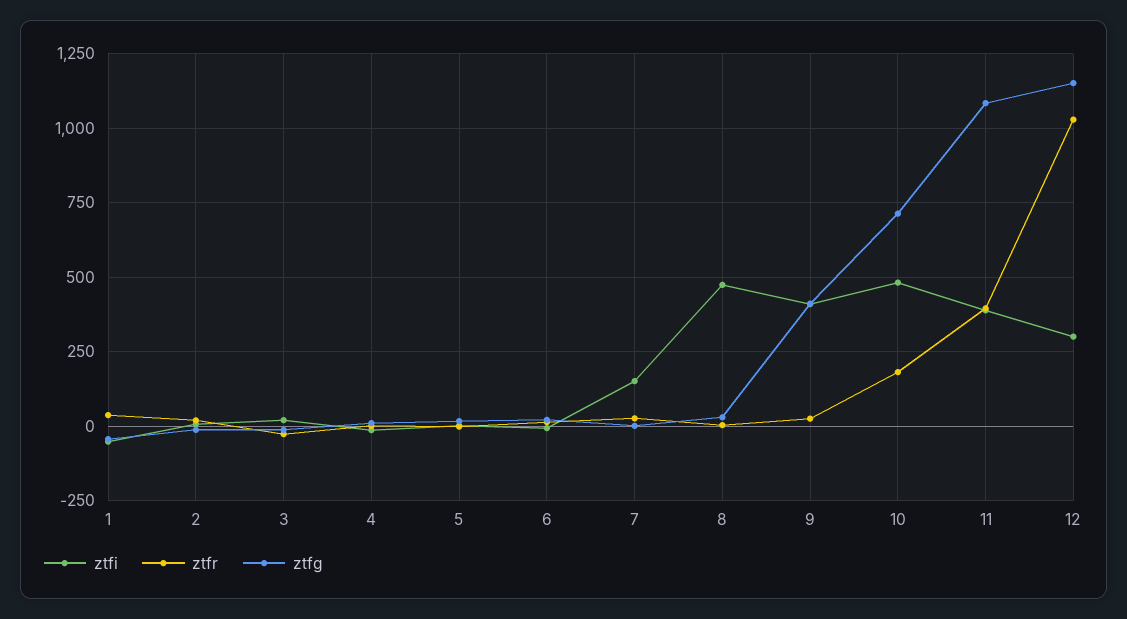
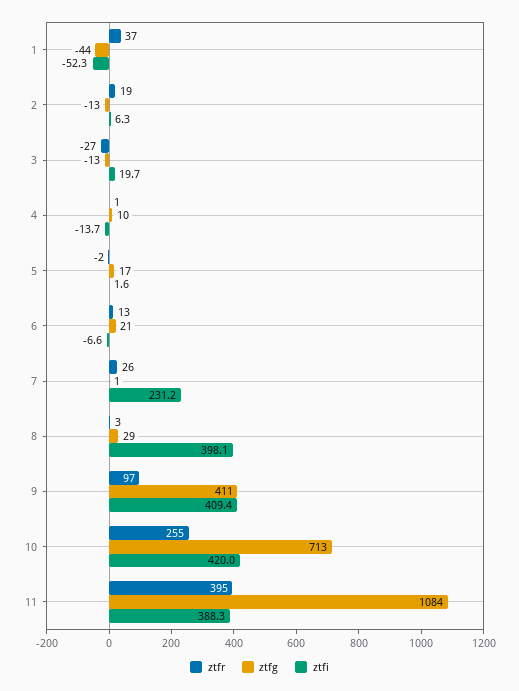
ztfi, 7: 150 -> 231.2
ztfi, 8: 475 -> 398.1
ztfr, 9: 25 -> 97
ztfi, 10: 475 -> 420
ztfr, 10: 175 -> 255
ztfi, 12: 300 -> none
ztfr, 12: 1025 -> none
ztfg, 12: 1150 -> none

